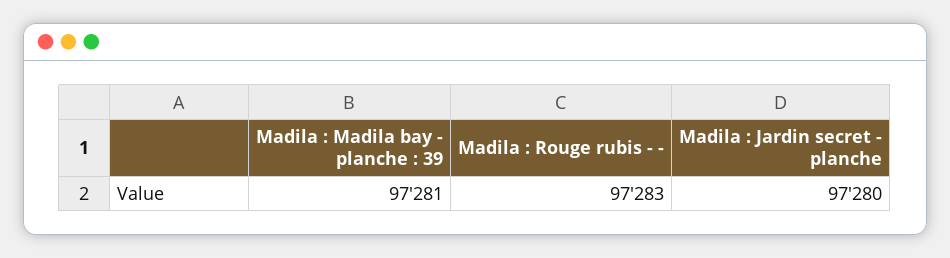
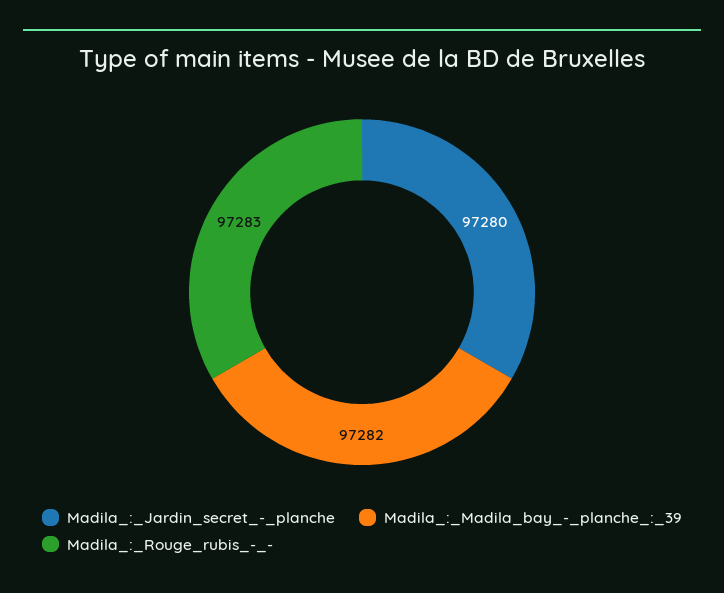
Madila : Madila bay - planche : 39: 97281 -> 97282

